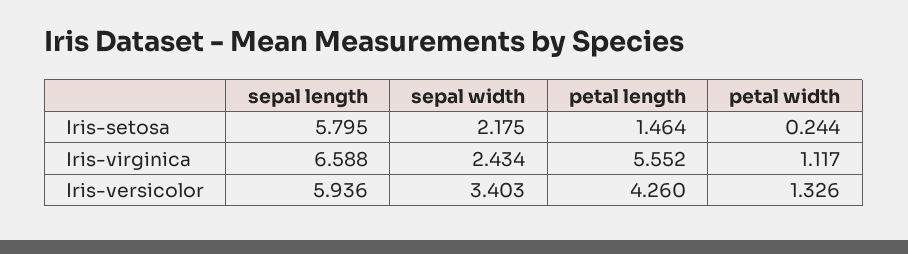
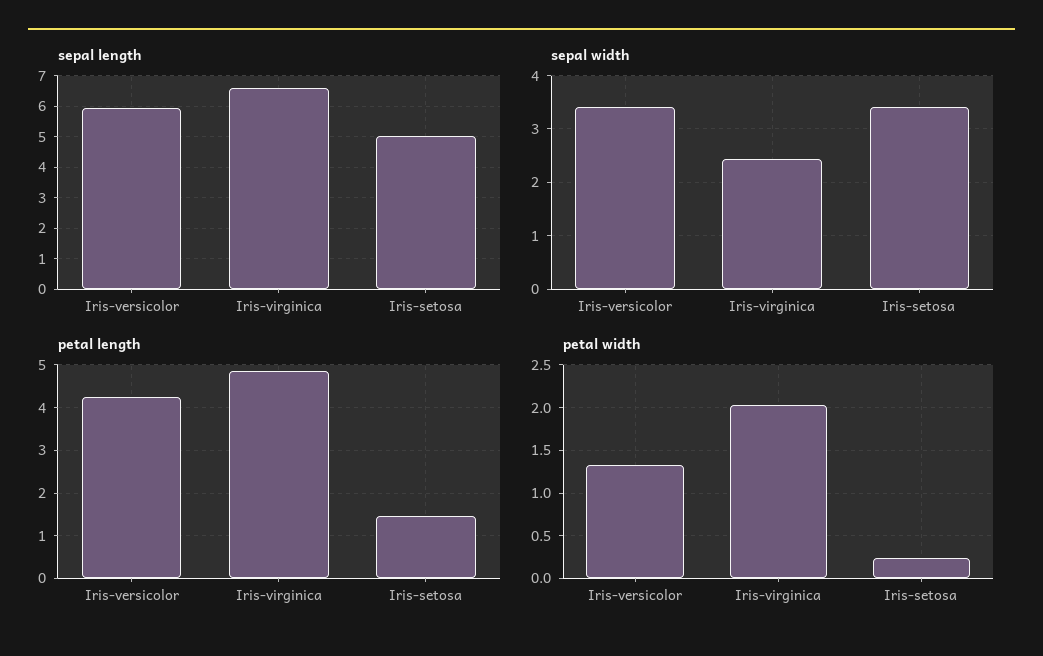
sepal length, Iris-setosa: 5.795 -> 5
sepal width, Iris-setosa: 2.175 -> 3.4
petal length, Iris-virginica: 5.552 -> 4.8
petal width, Iris-virginica: 1.117 -> 2

